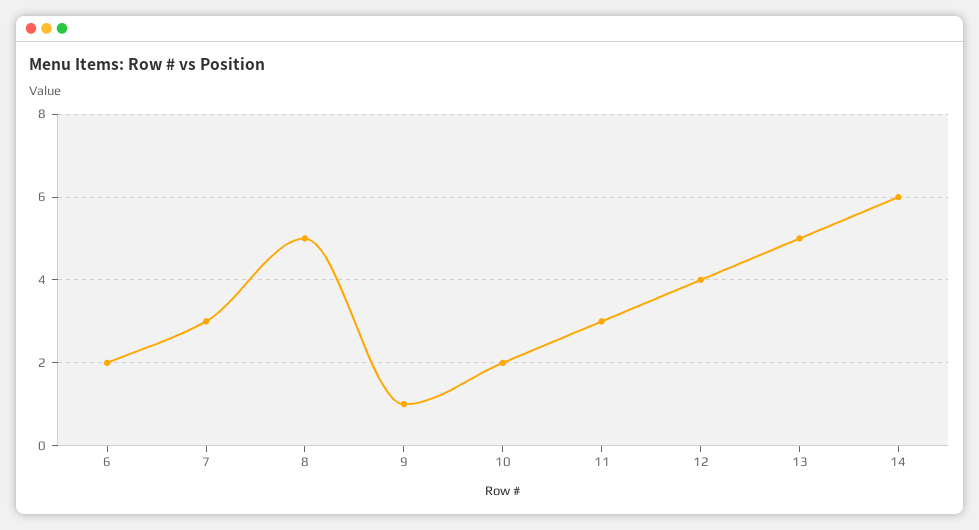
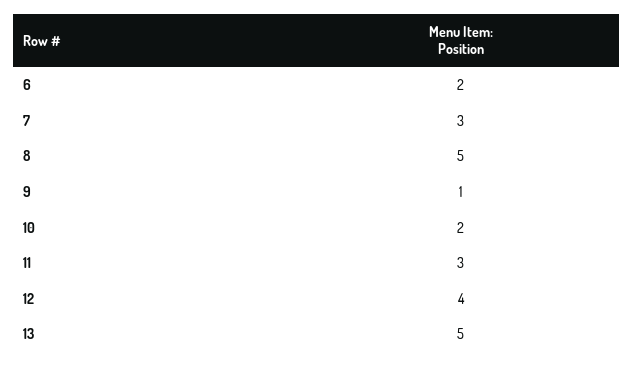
14: 6 -> none

